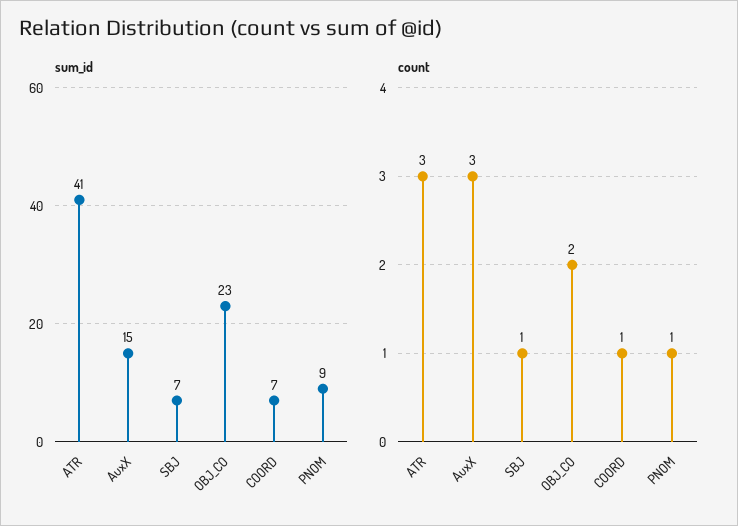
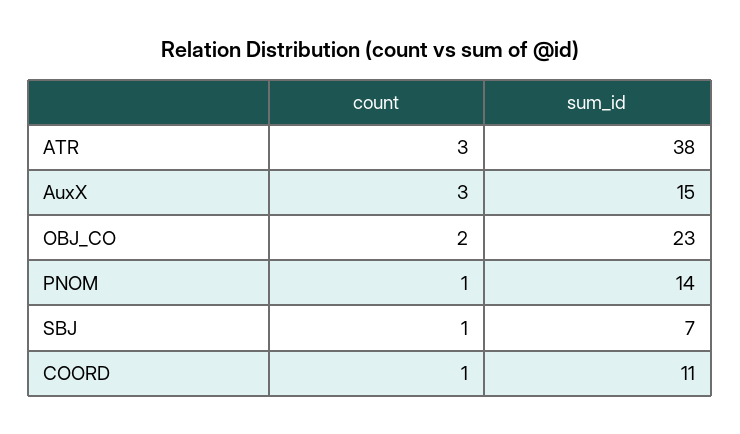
sum_id, ATR: 41 -> 38
sum_id, COORD: 7 -> 11
sum_id, PNOM: 9 -> 14

